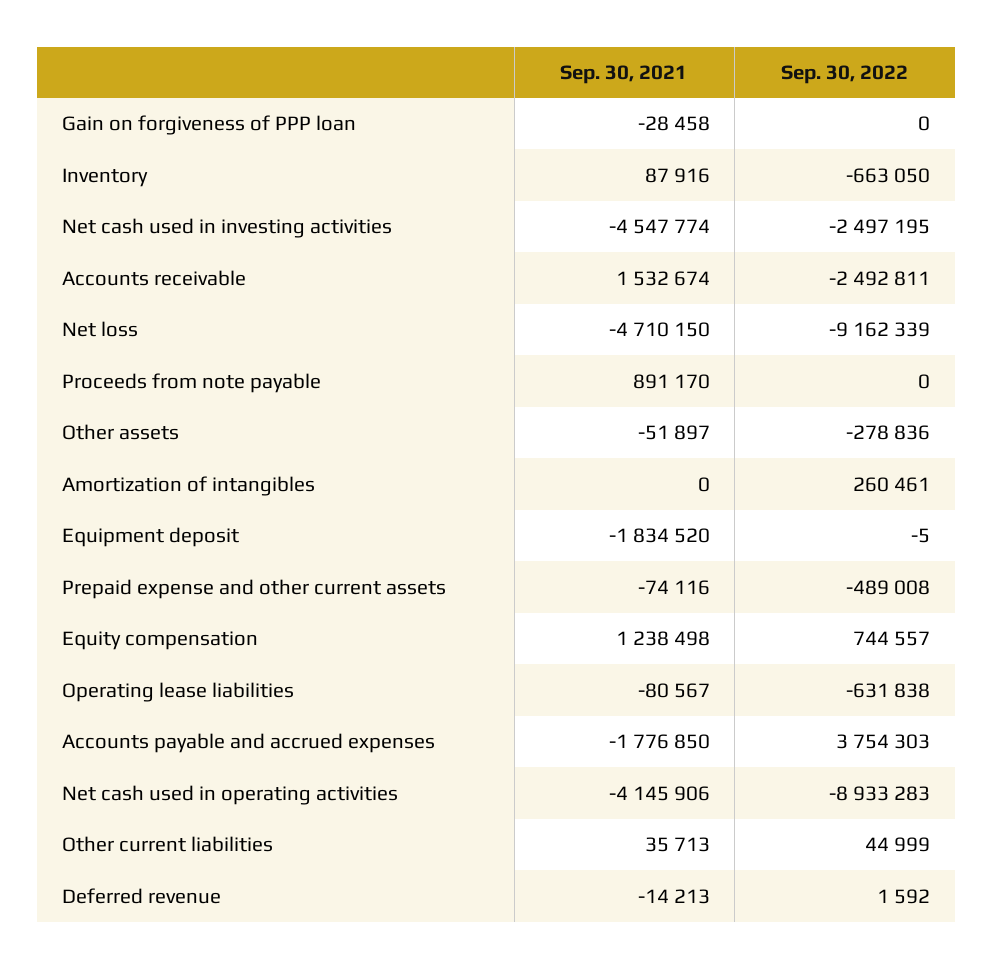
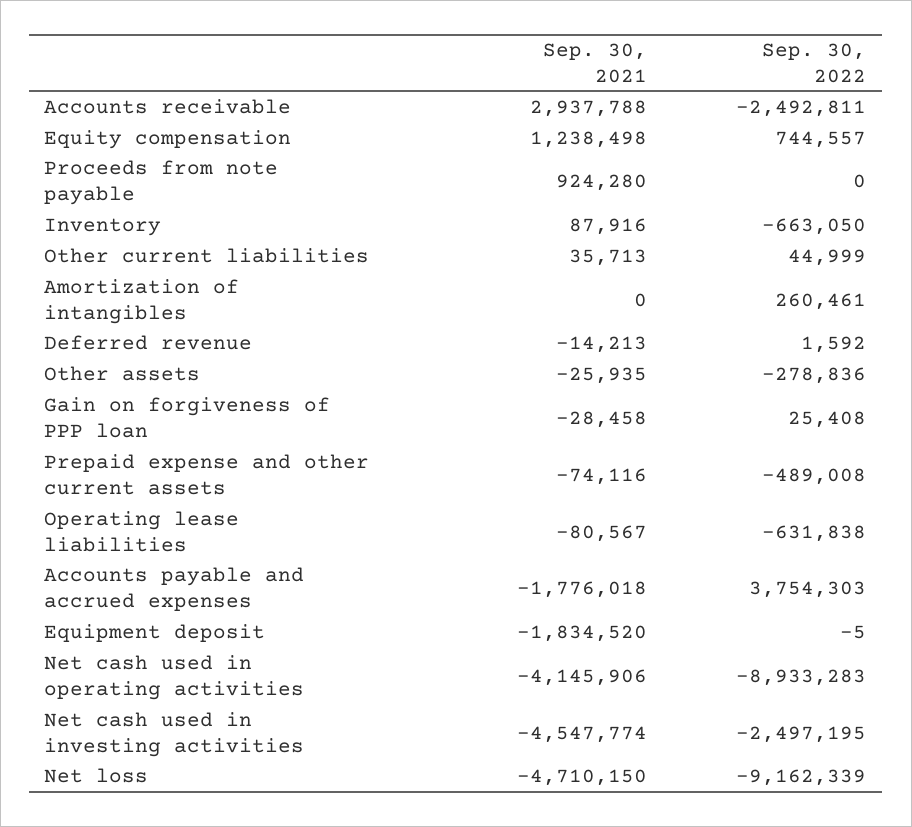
Sep. 30, 2022, Gain on forgiveness of PPP loan: 0 -> 25408
Sep. 30, 2021, Accounts receivable: 1532674 -> 2937788
Sep. 30, 2021, Proceeds from note payable: 891170 -> 924280
Sep. 30, 2021, Other assets: -51897 -> -25935
Sep. 30, 2021, Accounts payable and accrued expenses: -1776850 -> -1776018

